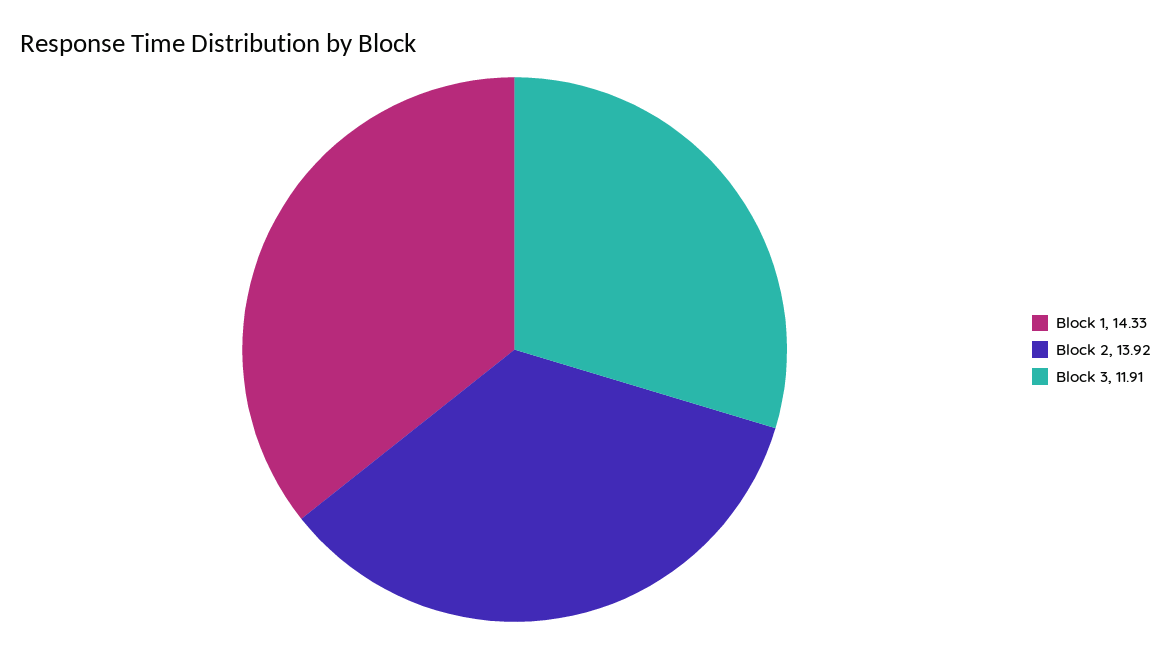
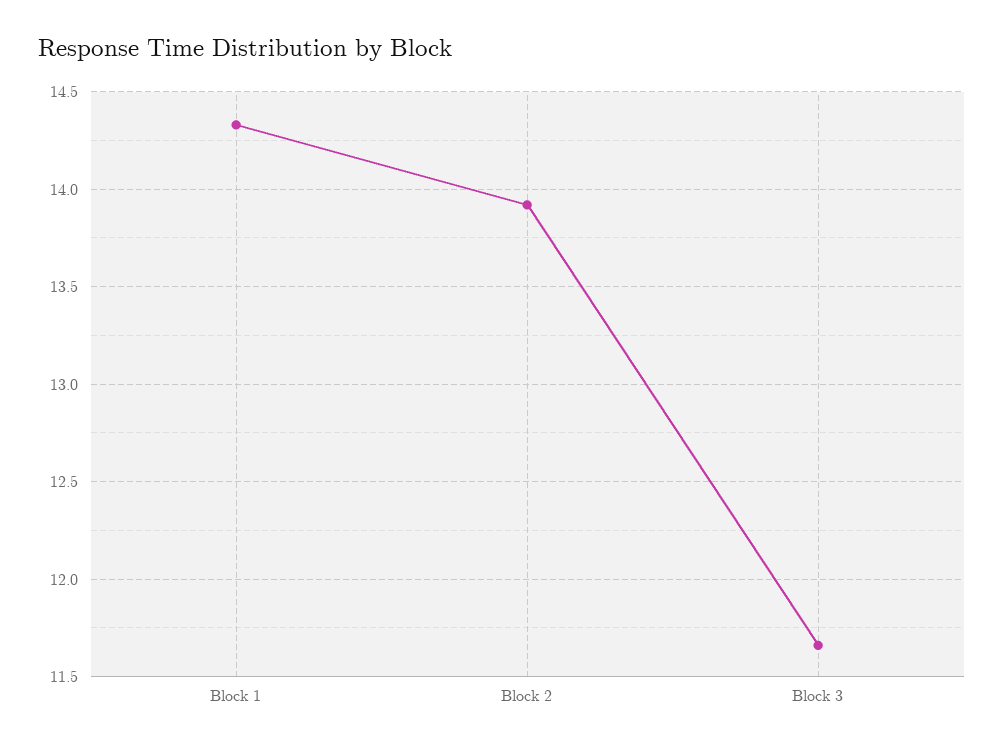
Block 3: 11.91 -> 11.65

